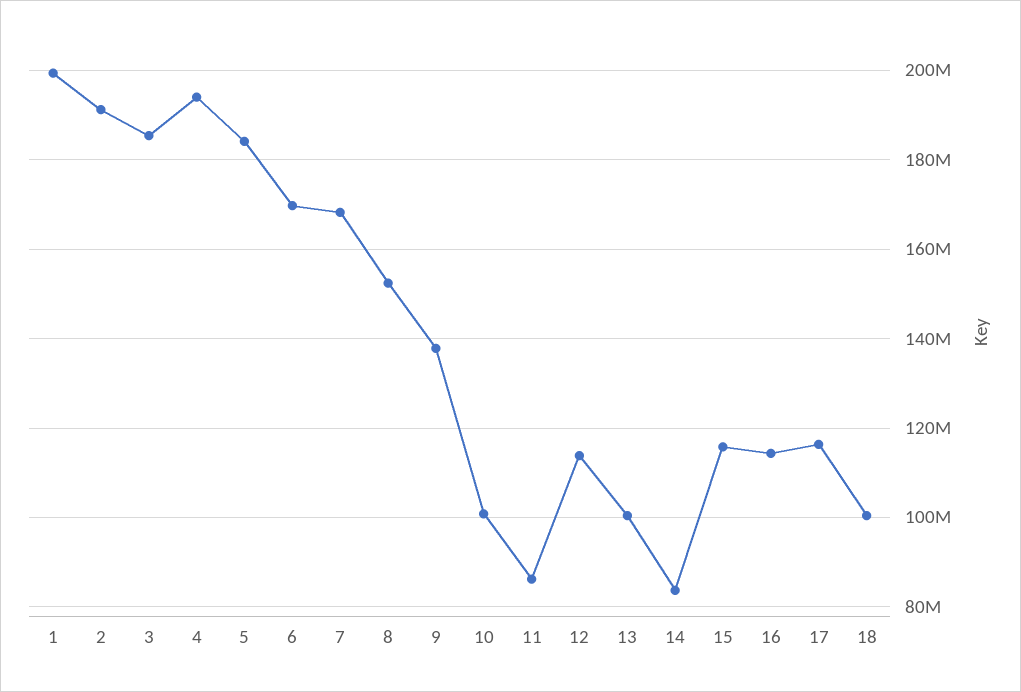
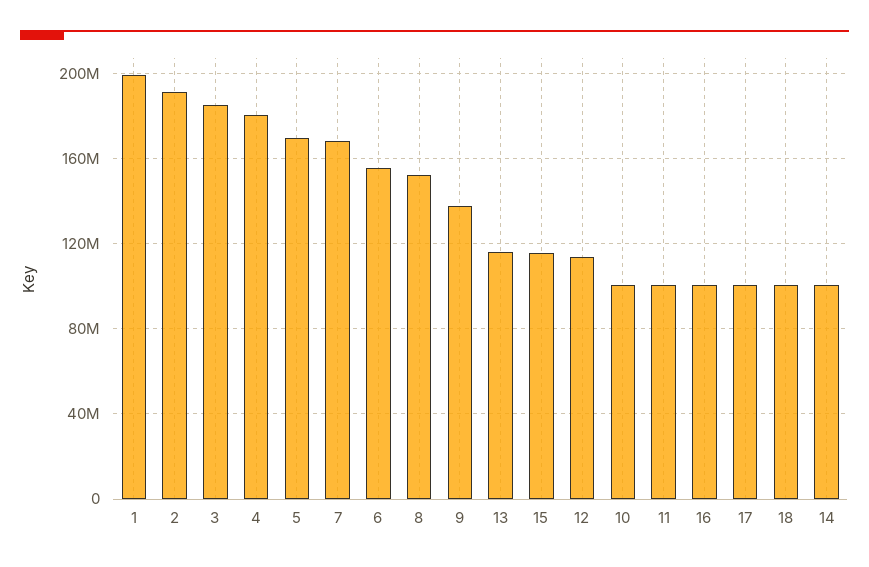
4: 194000000 -> 180000000
5: 184000000 -> 170000000
6: 170000000 -> 155000000
11: 86000000 -> 100000000
13: 100000000 -> 115000000
14: 84000000 -> 100000000
16: 114000000 -> 100000000
17: 116000000 -> 100000000

